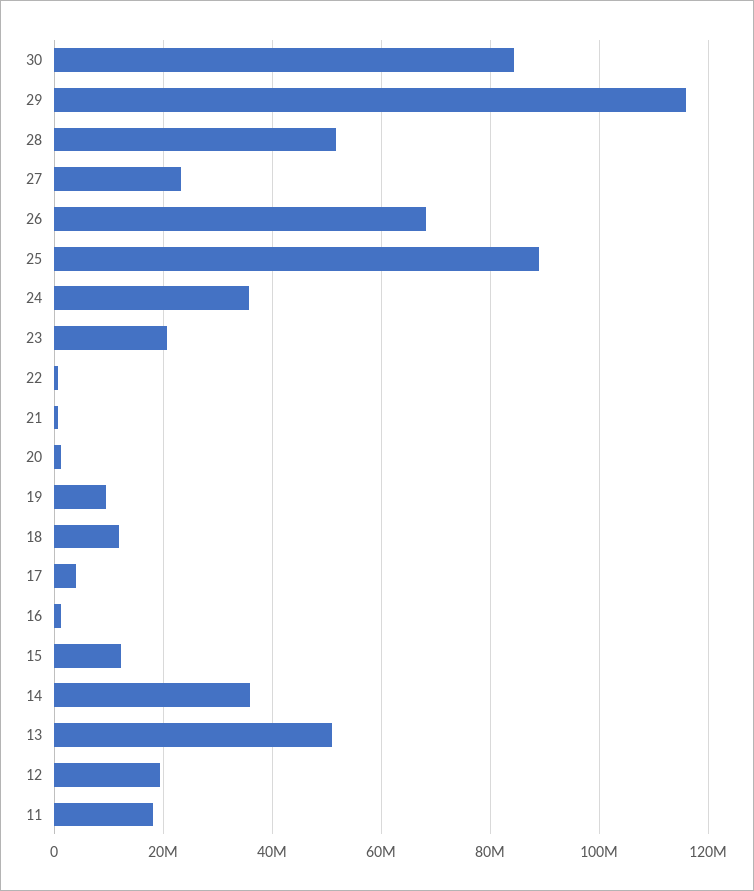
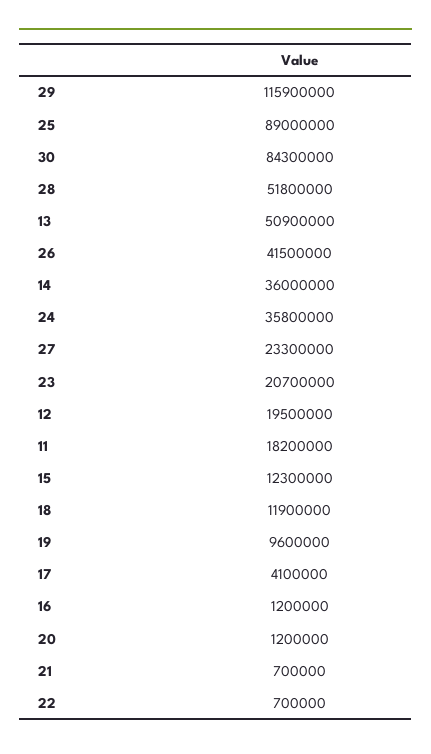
26: 68000000 -> 41500000

